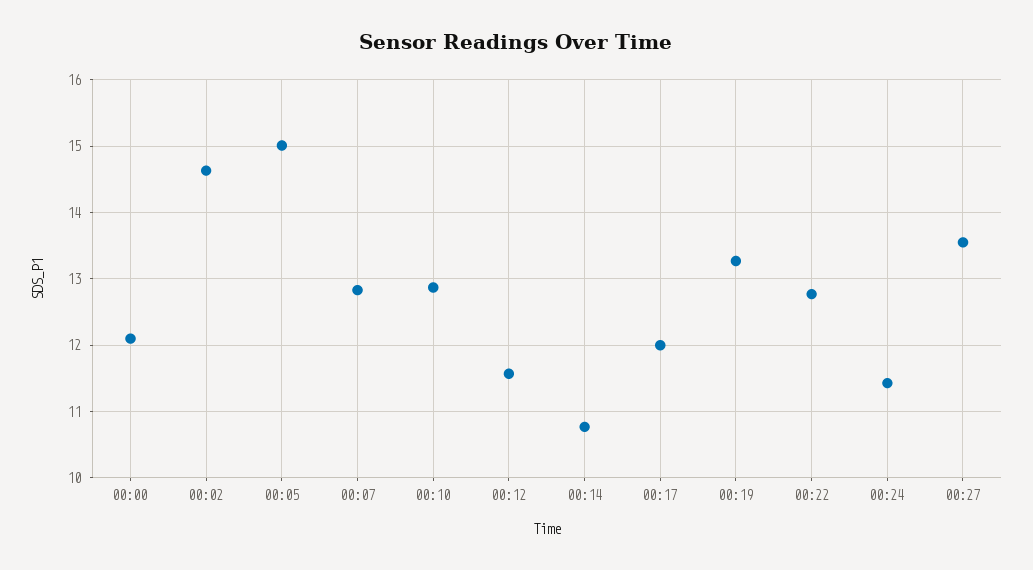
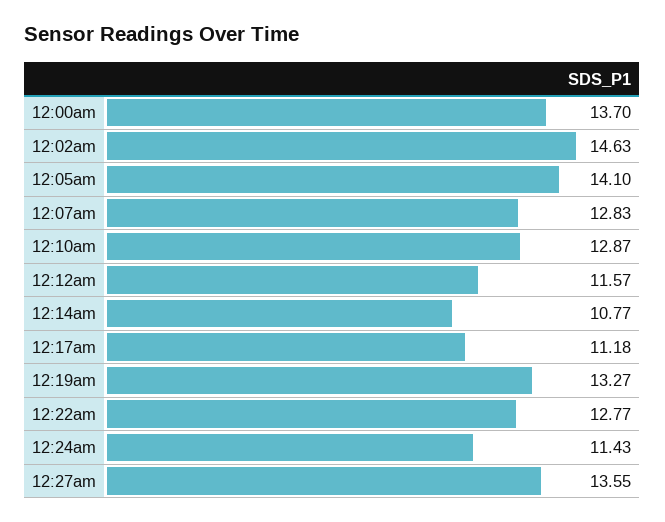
00:00: 12.1 -> 13.7
00:05: 15 -> 14.1
00:17: 12 -> 11.18

